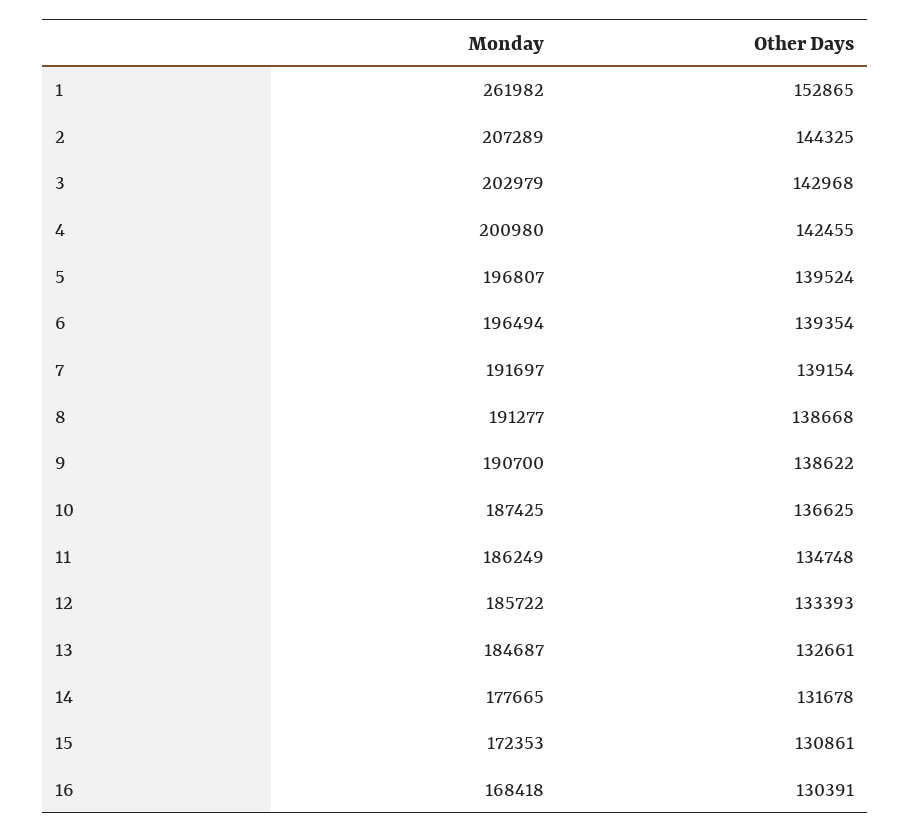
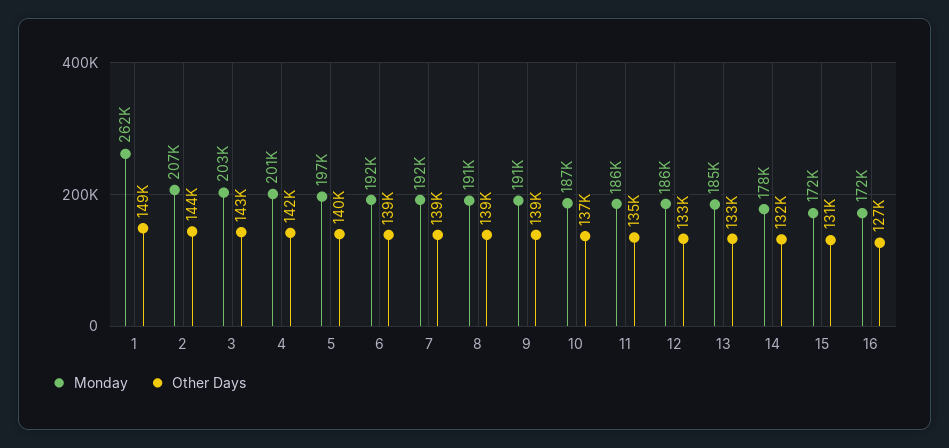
Other Days, 1: 152865 -> 149000
Monday, 6: 196494 -> 192000
Monday, 16: 168418 -> 172000
Other Days, 16: 130391 -> 127000

